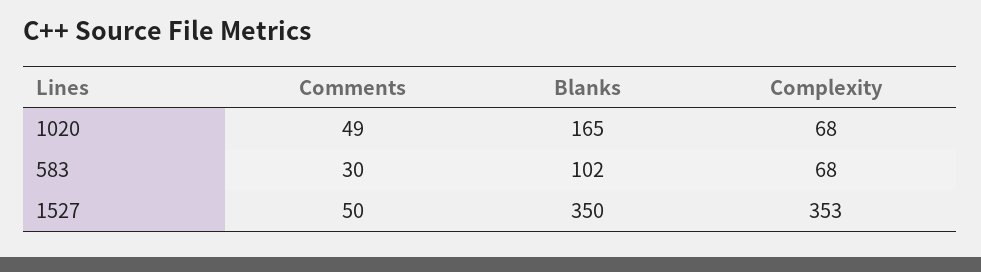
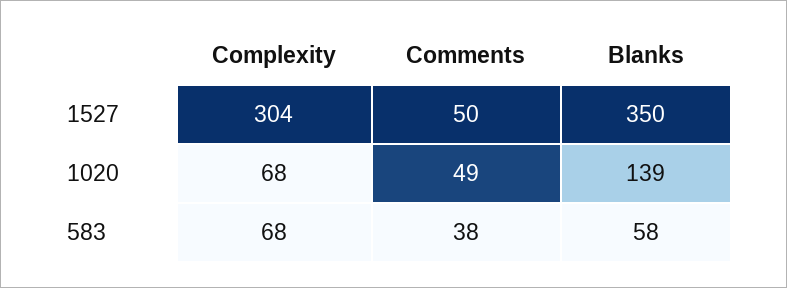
Blanks, 1020: 165 -> 139
Comments, 583: 30 -> 38
Blanks, 583: 102 -> 58
Complexity, 1527: 353 -> 304

